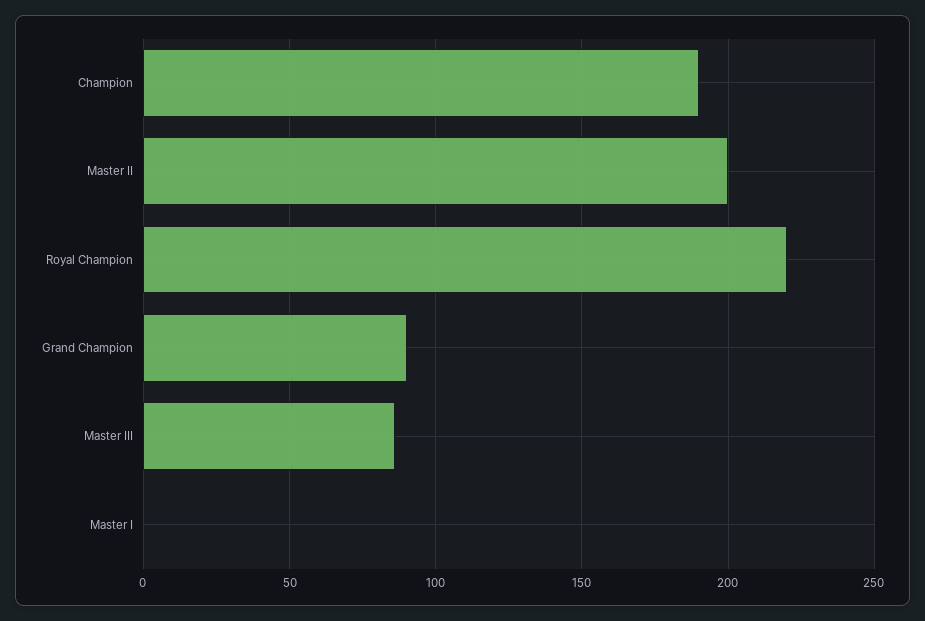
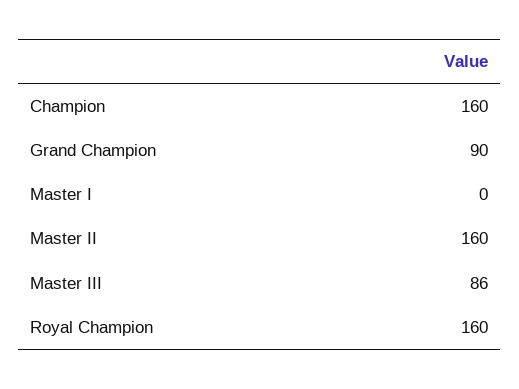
Champion: 190 -> 160
Master II: 200 -> 160
Royal Champion: 220 -> 160

